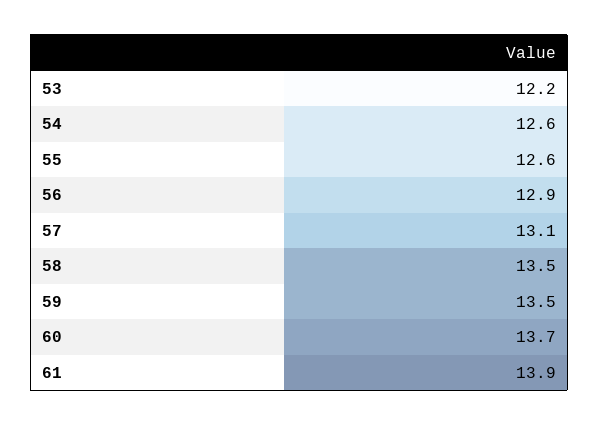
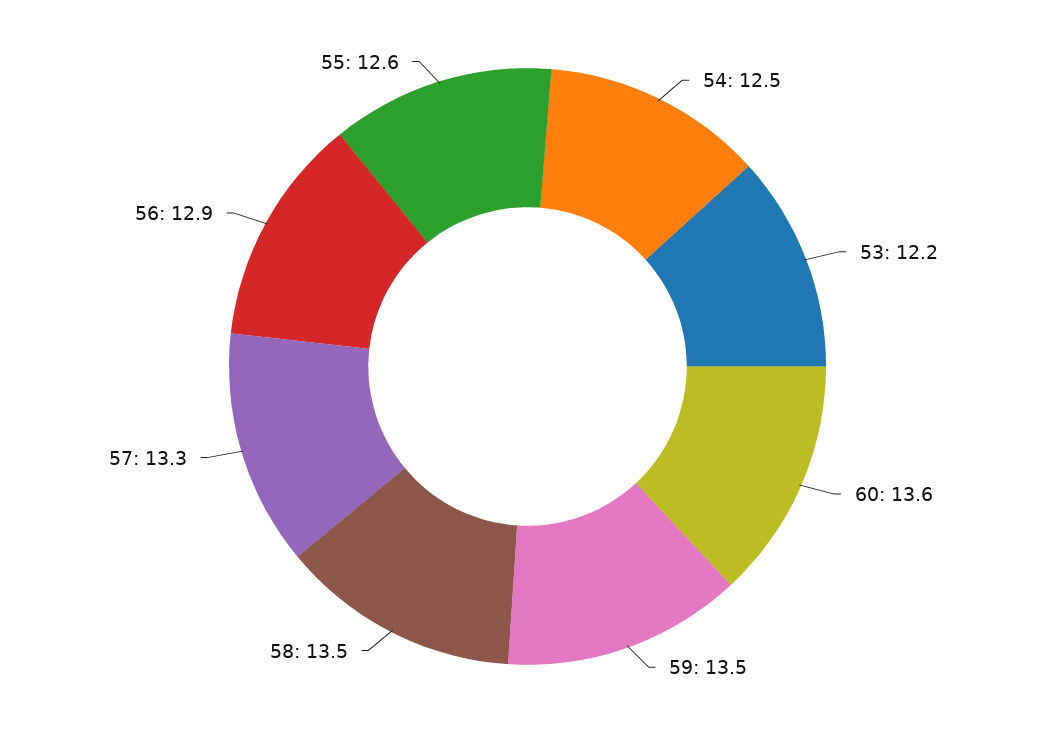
54: 12.6 -> 12.5
57: 13.1 -> 13.3
60: 13.7 -> 13.6
61: 13.9 -> none

